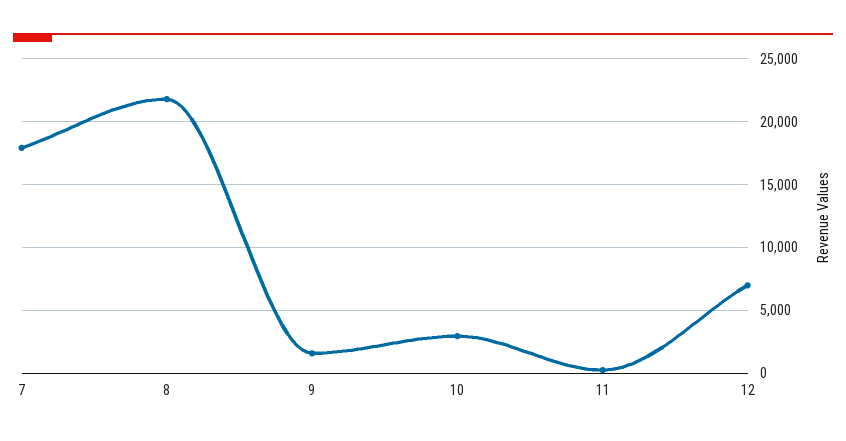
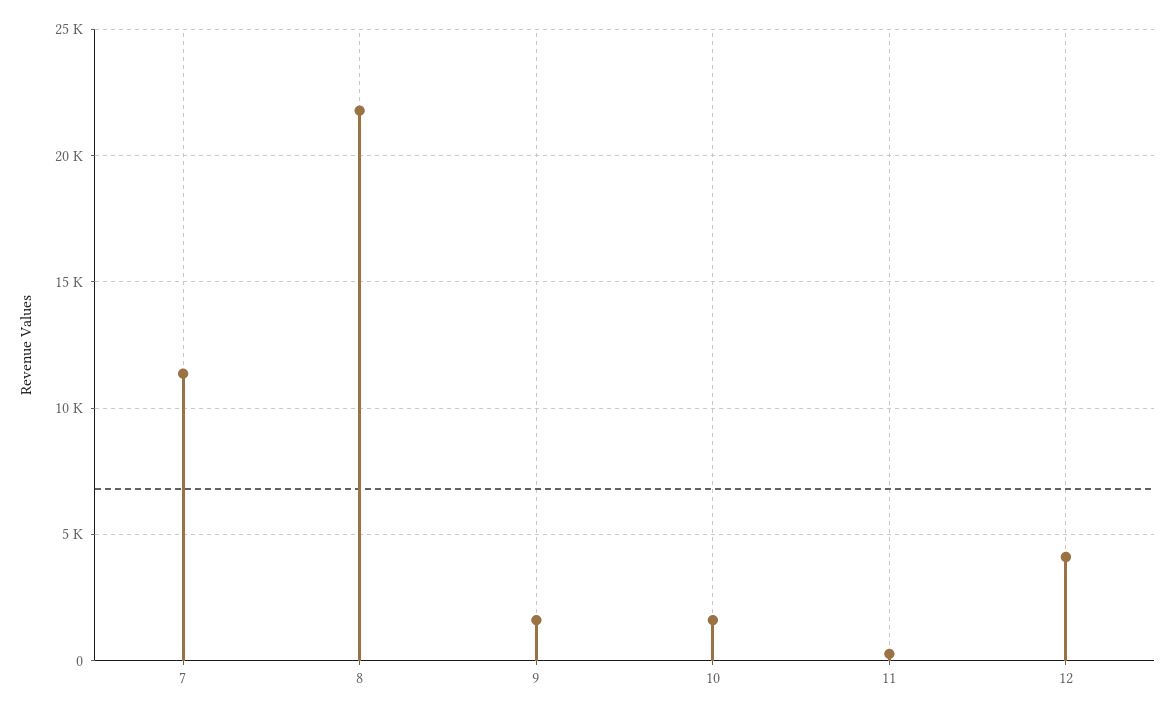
7: 18000 -> 11500
10: 3000 -> 1500
12: 7000 -> 4000

